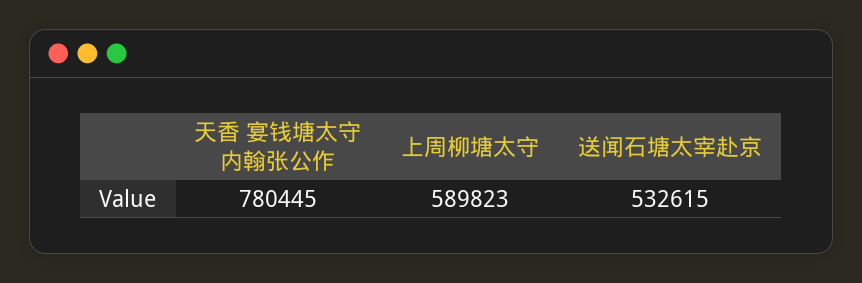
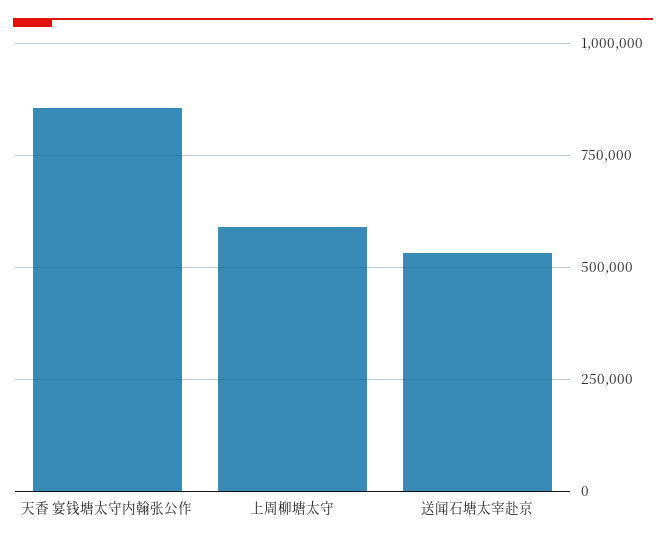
天香 宴钱塘太守内翰张公作: 780445 -> 850000

